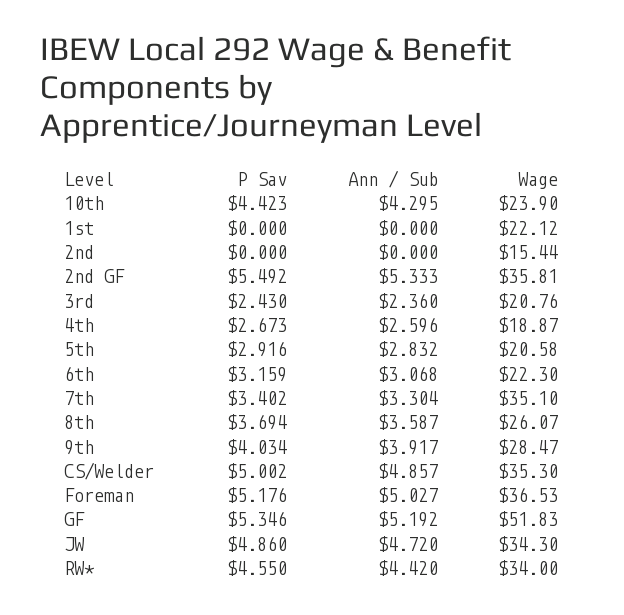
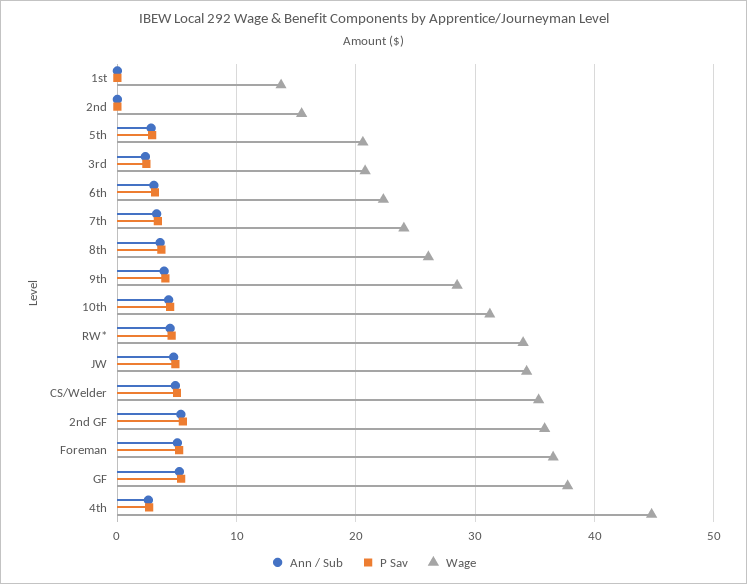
Wage, 10th: 23.9 -> 31
Wage, 1st: 22.12 -> 14
Wage, 4th: 18.87 -> 45
Wage, 7th: 35.1 -> 24
Wage, GF: 51.83 -> 38

